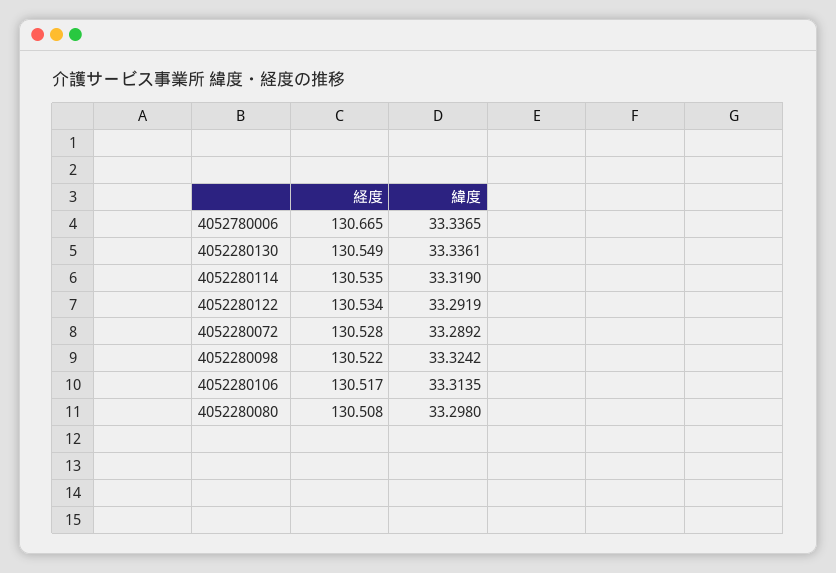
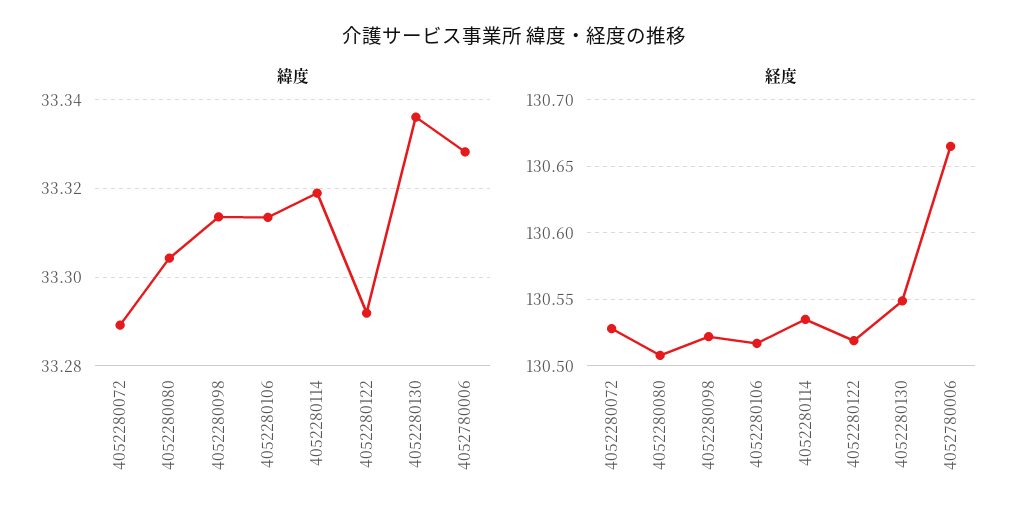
緯度, 4052780006: 33.3365 -> 33.328
経度, 4052280122: 130.534 -> 130.52
緯度, 4052280098: 33.3242 -> 33.314
緯度, 4052280080: 33.298 -> 33.304

